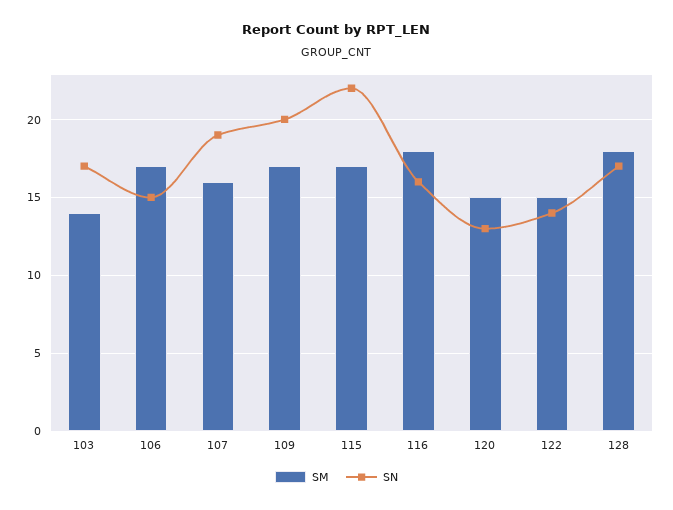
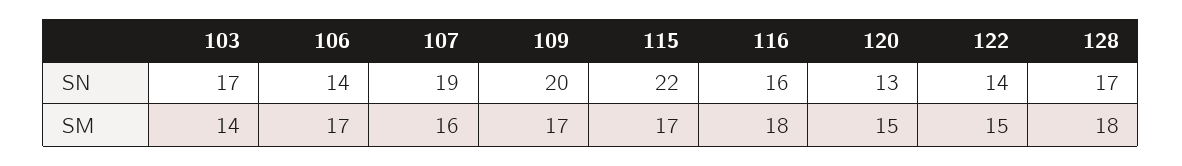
SN, 106: 15 -> 14

